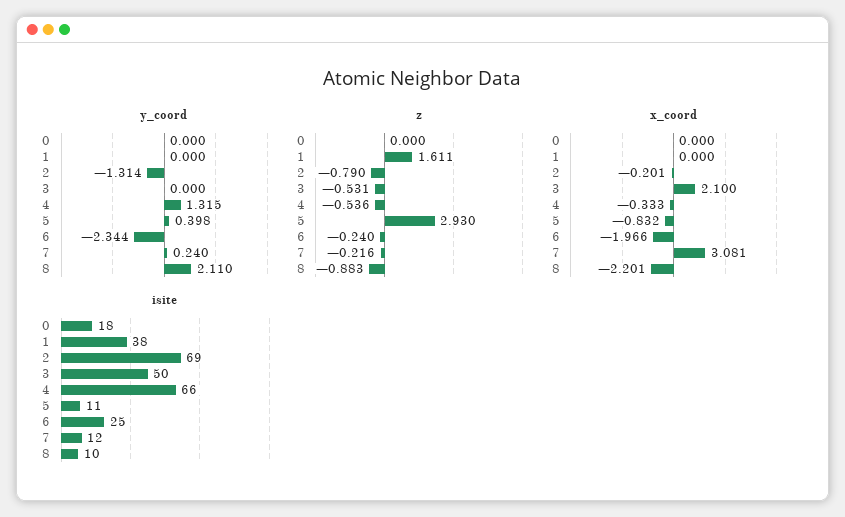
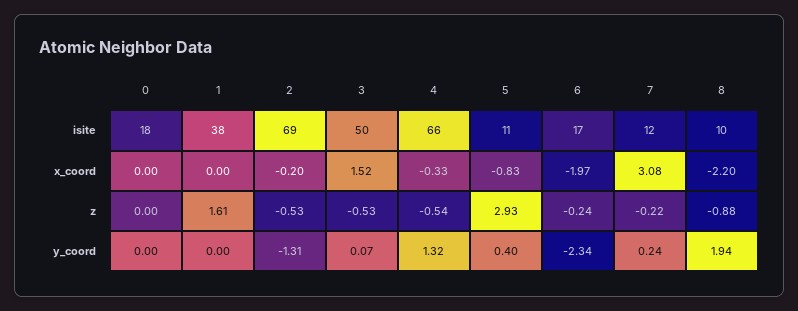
y_coord, 3: 0 -> 0.07
y_coord, 8: 2.11 -> 1.94
z, 2: -0.79 -> -0.53
x_coord, 3: 2.1 -> 1.52
isite, 6: 25 -> 17

